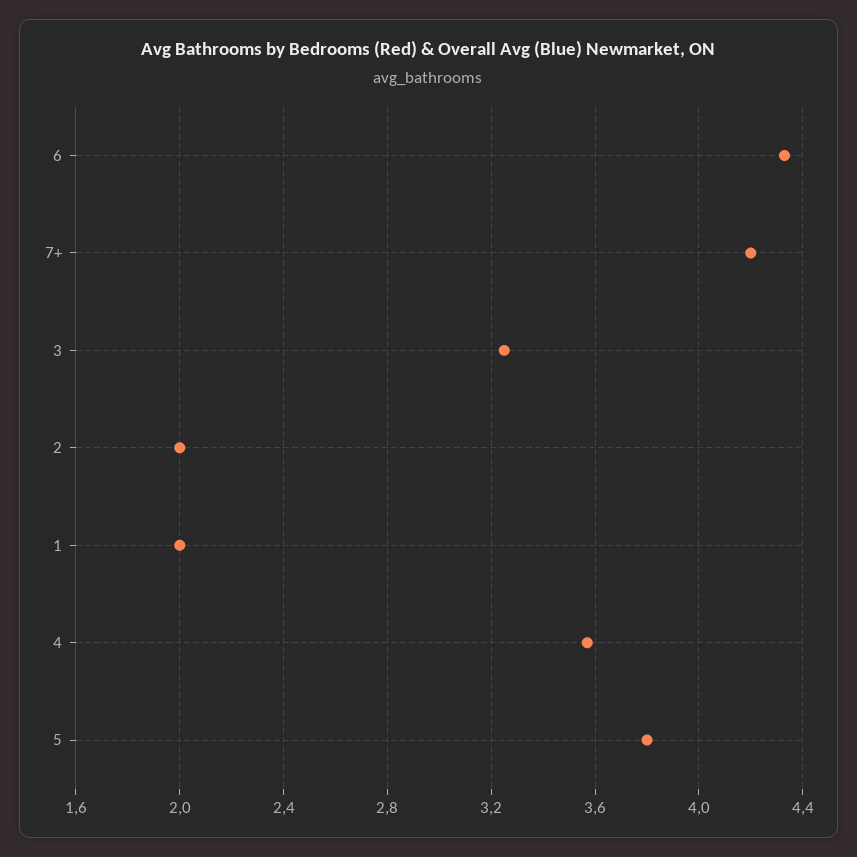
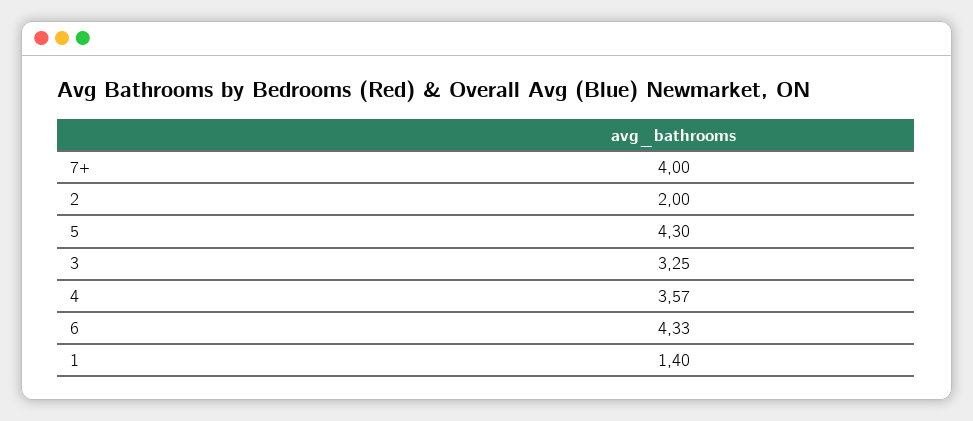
7+: 4.2 -> 4
1: 2 -> 1.4
5: 3.8 -> 4.3

